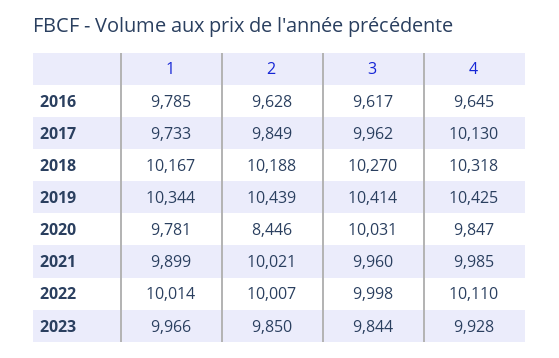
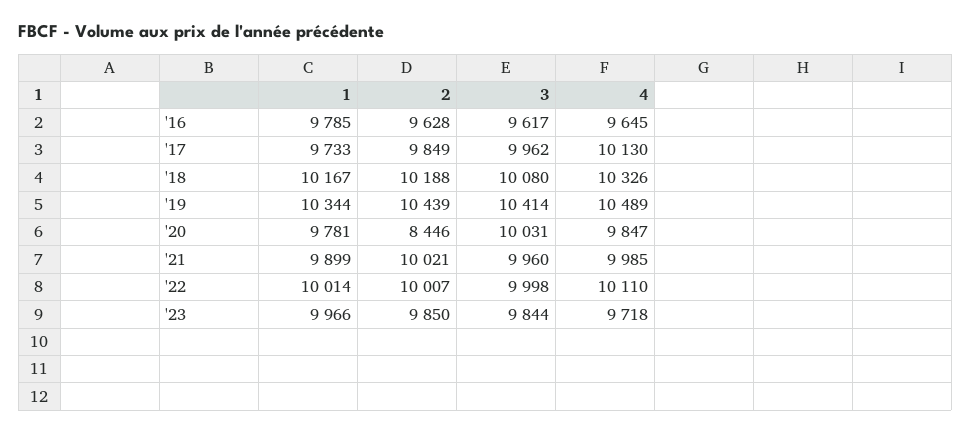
3, 2018: 10270 -> 10080
4, 2018: 10318 -> 10326
4, 2019: 10425 -> 10489
4, 2023: 9928 -> 9718

